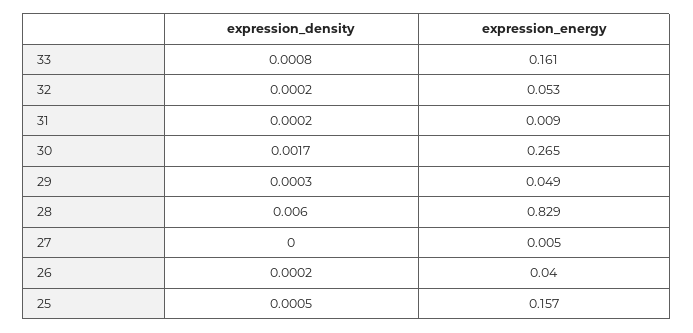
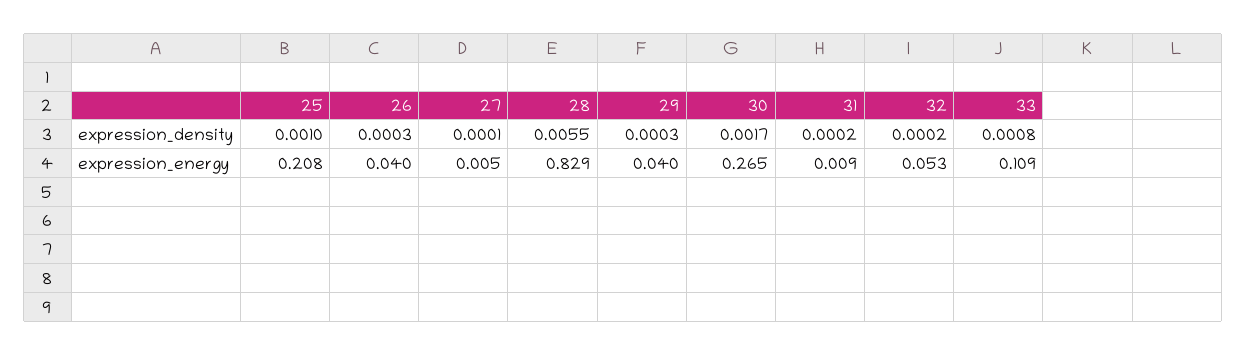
expression_energy, 33: 0.161 -> 0.109
expression_energy, 29: 0.049 -> 0.04
expression_density, 28: 0.006 -> 0.0055
expression_density, 27: 0 -> 0.0001
expression_density, 26: 0.0002 -> 0.0003
expression_density, 25: 0.0005 -> 0.001
expression_energy, 25: 0.157 -> 0.208

